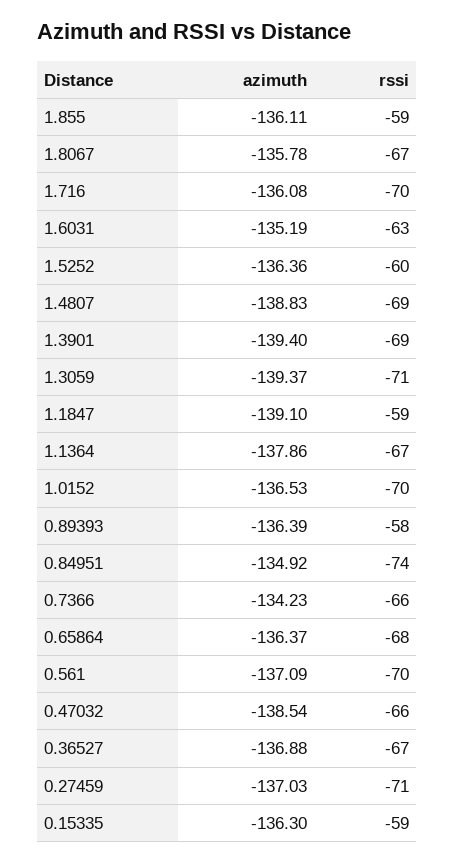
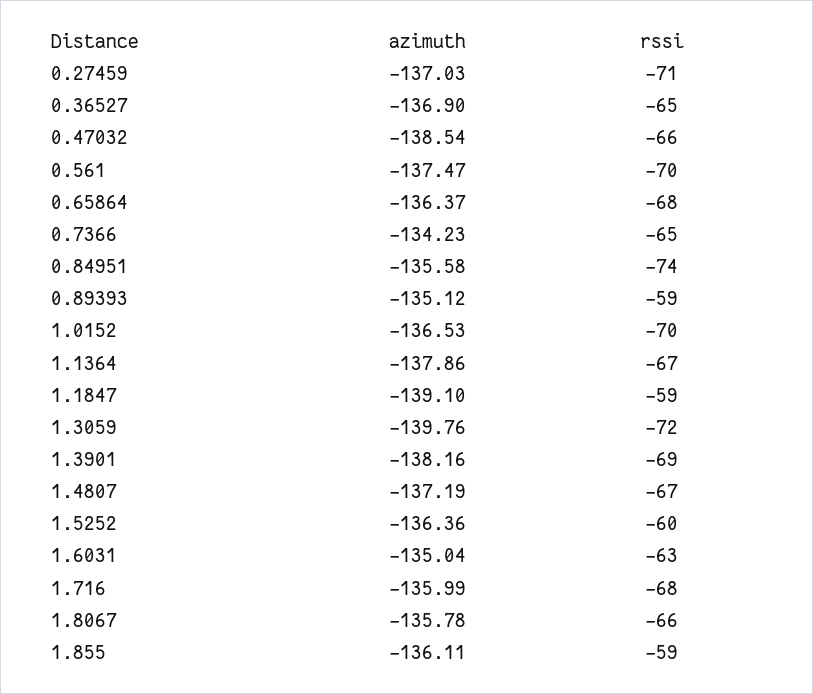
rssi, 1.8067: -67 -> -66
azimuth, 1.716: -136.08 -> -135.99
rssi, 1.716: -70 -> -68
azimuth, 1.6031: -135.19 -> -135.04
azimuth, 1.4807: -138.83 -> -137.19
rssi, 1.4807: -69 -> -67
azimuth, 1.3901: -139.4 -> -138.16
azimuth, 1.3059: -139.37 -> -139.76
rssi, 1.3059: -71 -> -72
azimuth, 0.89393: -136.39 -> -135.12
rssi, 0.89393: -58 -> -59
azimuth, 0.84951: -134.92 -> -135.58
rssi, 0.7366: -66 -> -65
azimuth, 0.561: -137.09 -> -137.47
azimuth, 0.36527: -136.88 -> -136.9
rssi, 0.36527: -67 -> -65
azimuth, 0.15335: -136.3 -> none
rssi, 0.15335: -59 -> none

